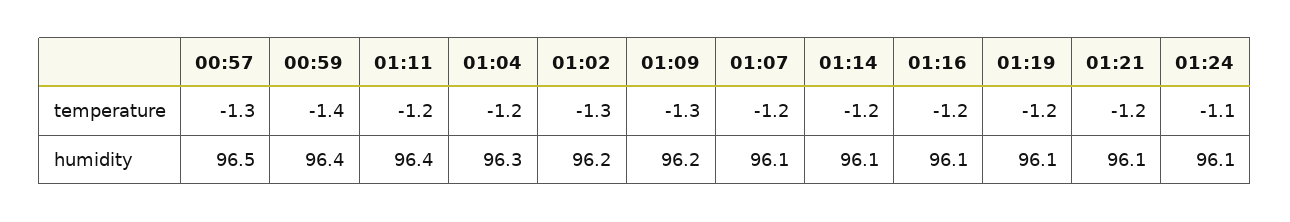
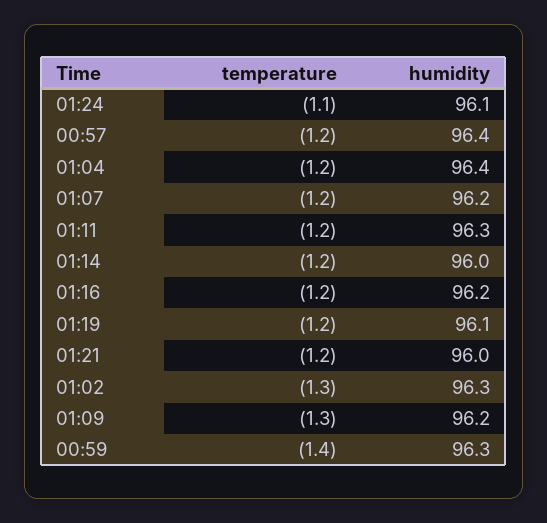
00:57, temperature: -1.3 -> -1.2
00:57, humidity: 96.5 -> 96.4
00:59, humidity: 96.4 -> 96.3
01:11, humidity: 96.4 -> 96.3
01:04, humidity: 96.3 -> 96.4
01:02, humidity: 96.2 -> 96.3
01:07, humidity: 96.1 -> 96.2
01:14, humidity: 96.1 -> 96
01:16, humidity: 96.1 -> 96.2
01:21, humidity: 96.1 -> 96

